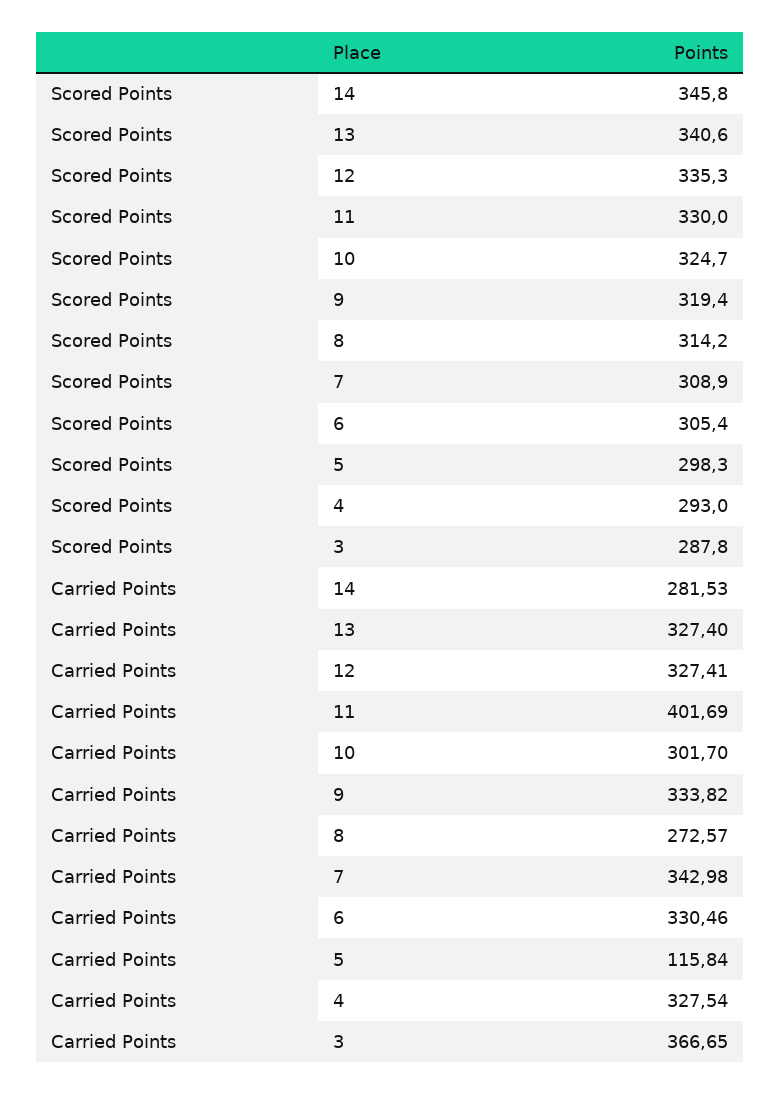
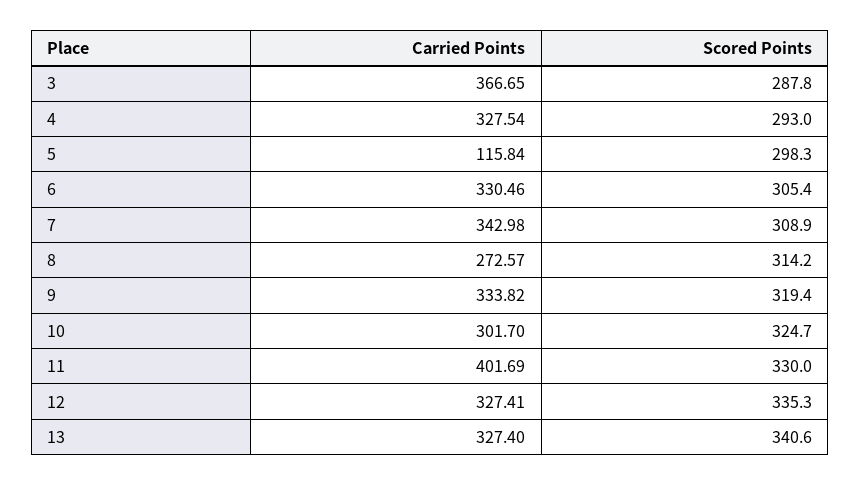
Scored Points, 14: 345.8 -> none
Carried Points, 14: 281.53 -> none

